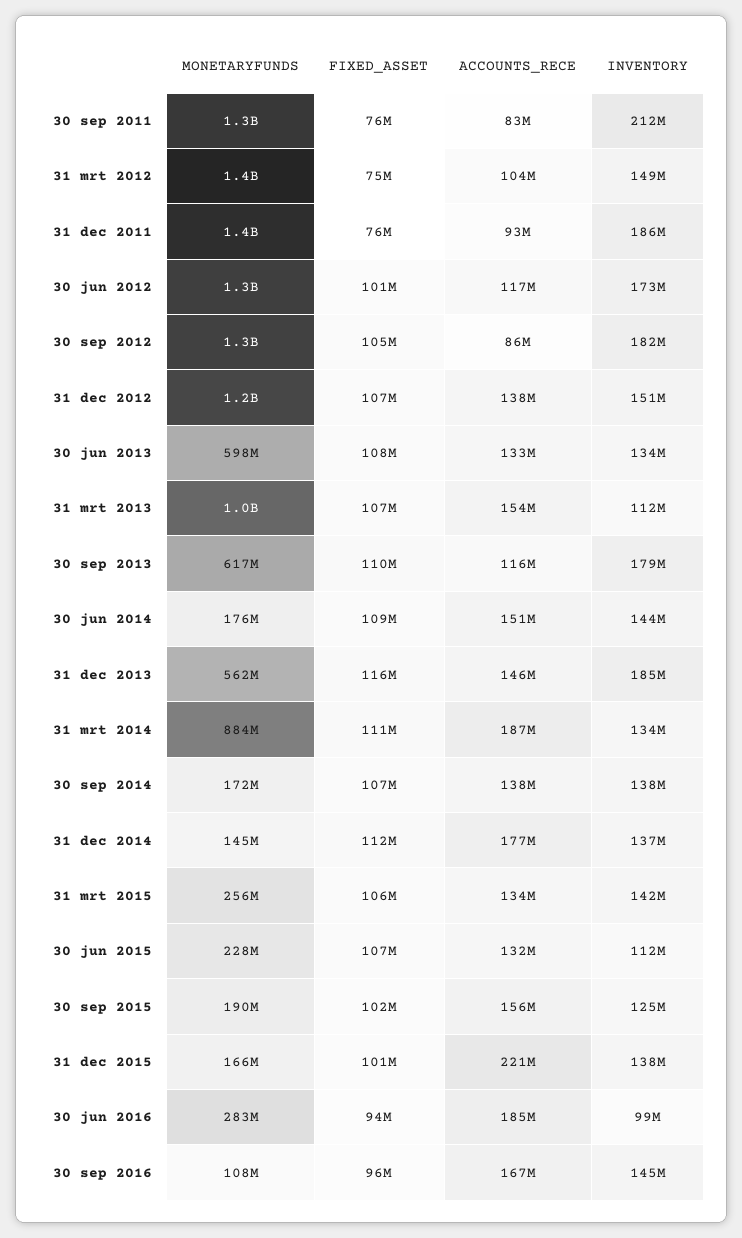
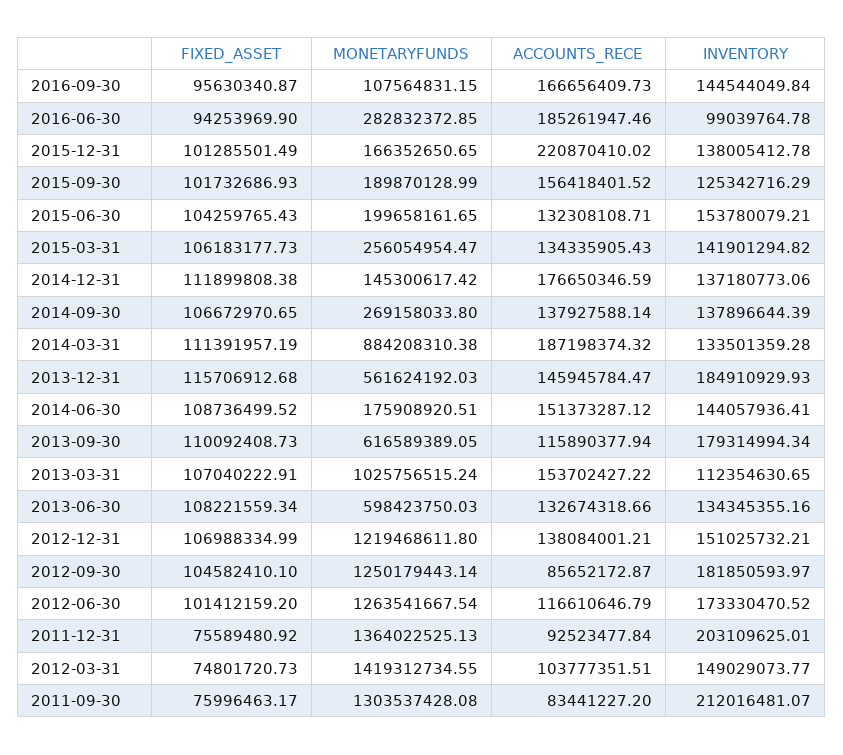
INVENTORY, 31 dec 2011: 186000000 -> 203109625.01
MONETARYFUNDS, 30 sep 2014: 172000000 -> 269158033.8
MONETARYFUNDS, 30 jun 2015: 228000000 -> 199658161.65
FIXED_ASSET, 30 jun 2015: 107000000 -> 104259765.43
INVENTORY, 30 jun 2015: 112000000 -> 153780079.21

